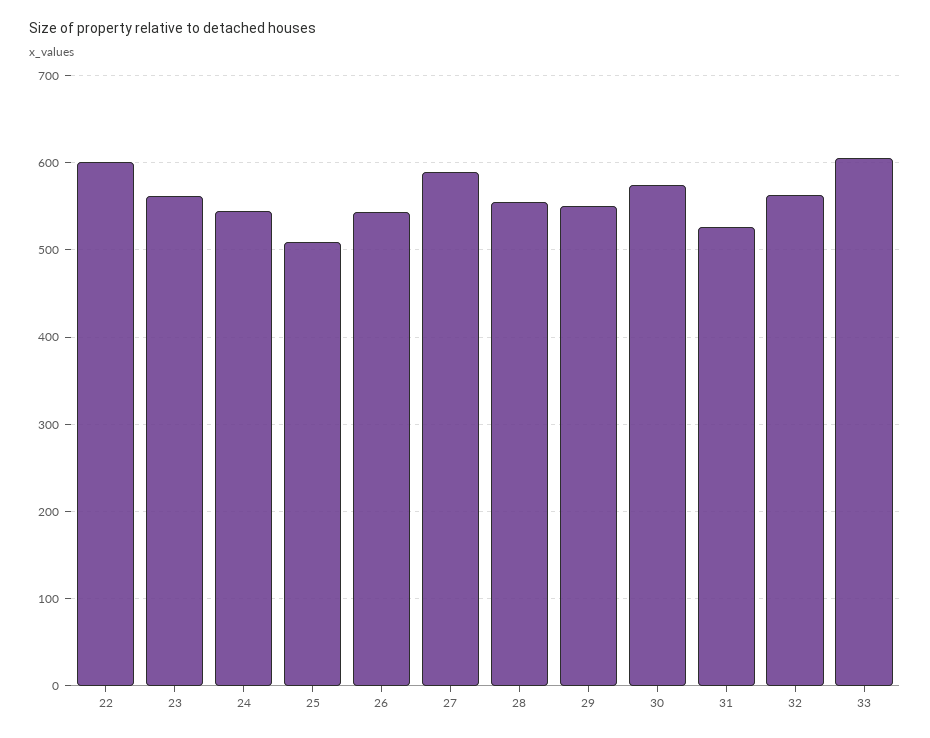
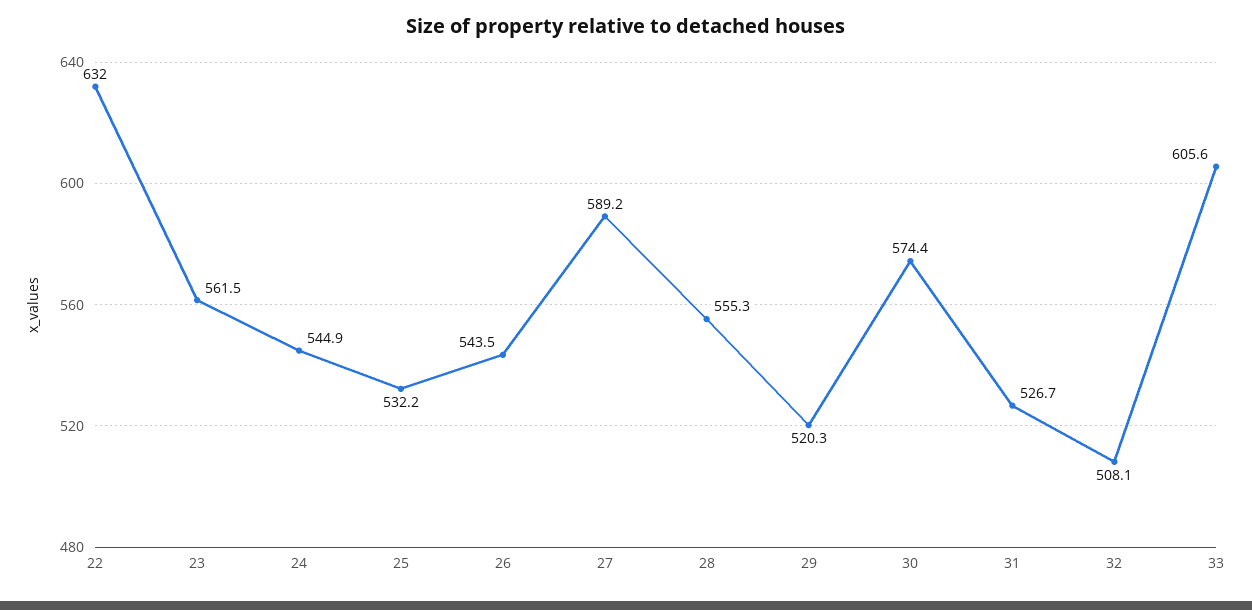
22: 600 -> 632
25: 510 -> 532.2
29: 550 -> 520.3
32: 560 -> 508.1

